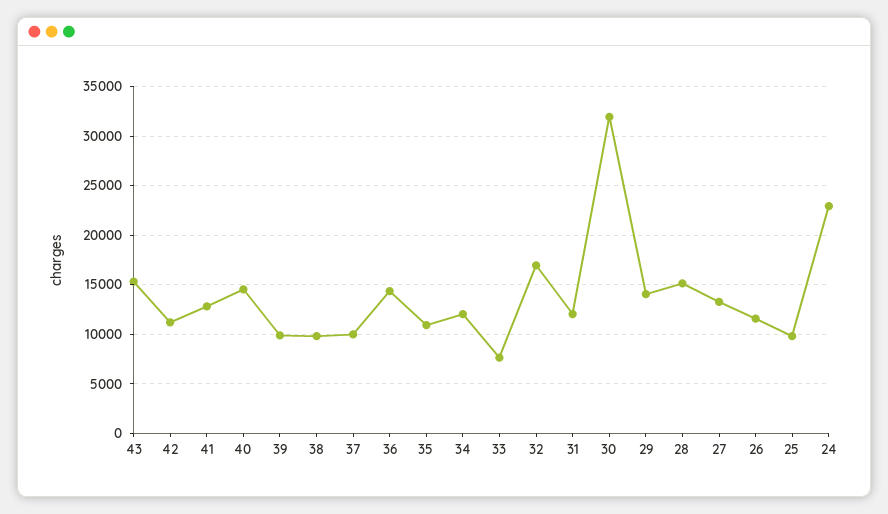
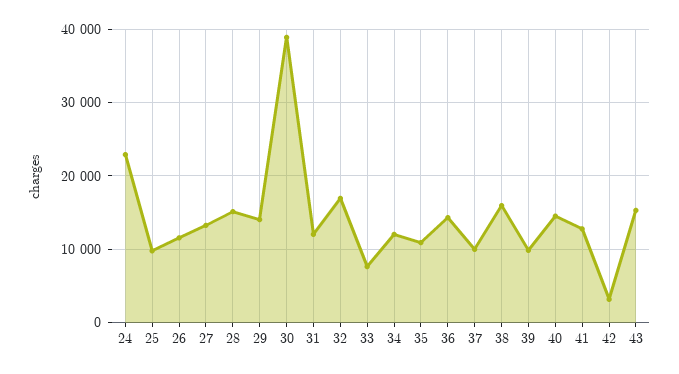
42: 11000 -> 3000
38: 10000 -> 16000
30: 32000 -> 39000

